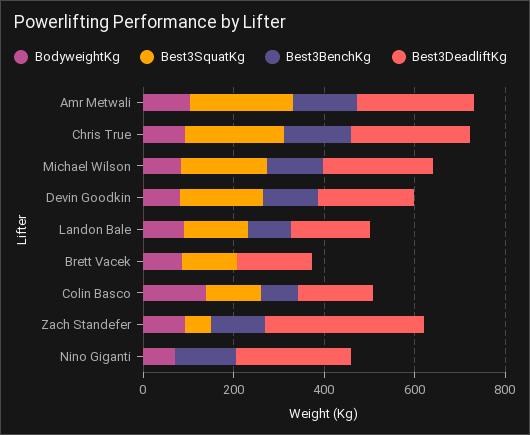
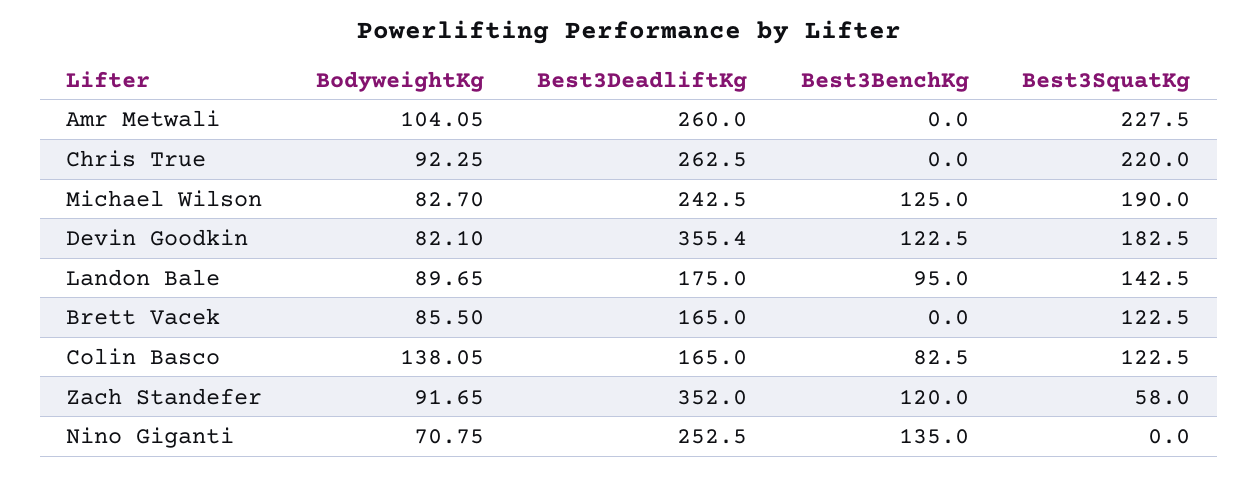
Best3BenchKg, Amr Metwali: 150 -> 0
Best3BenchKg, Chris True: 150 -> 0
Best3DeadliftKg, Devin Goodkin: 200 -> 355.4

